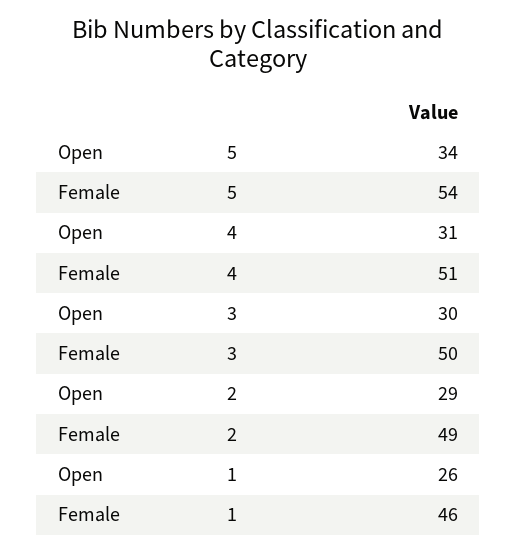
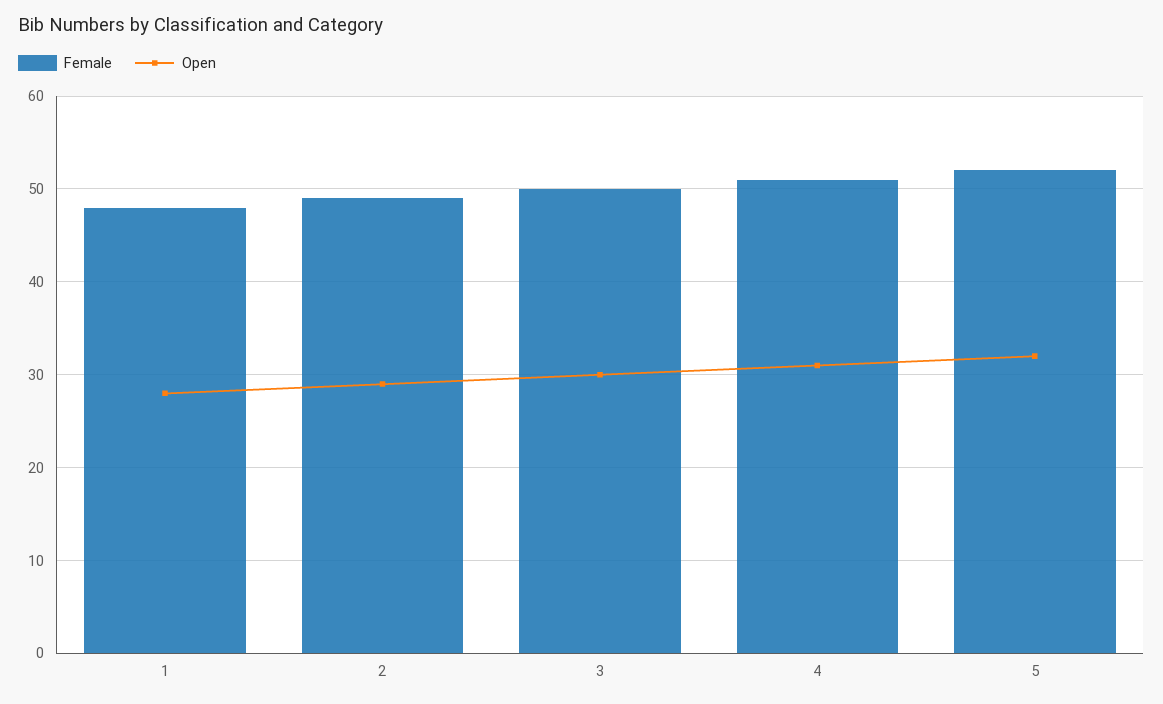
Open, 5: 34 -> 32
Female, 5: 54 -> 52
Open, 1: 26 -> 28
Female, 1: 46 -> 48

